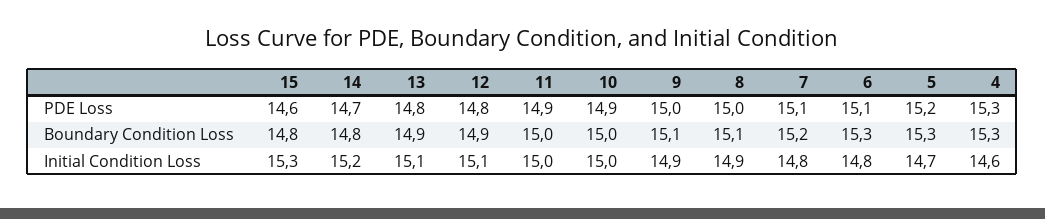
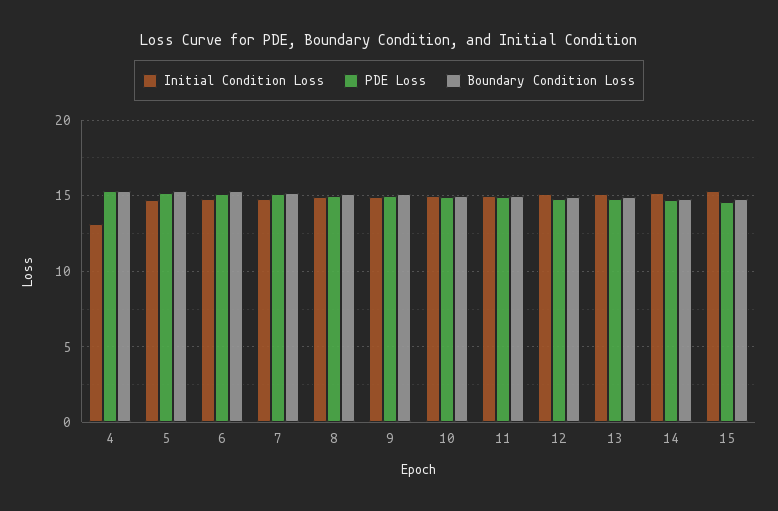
Initial Condition Loss, 4: 14.6 -> 13

